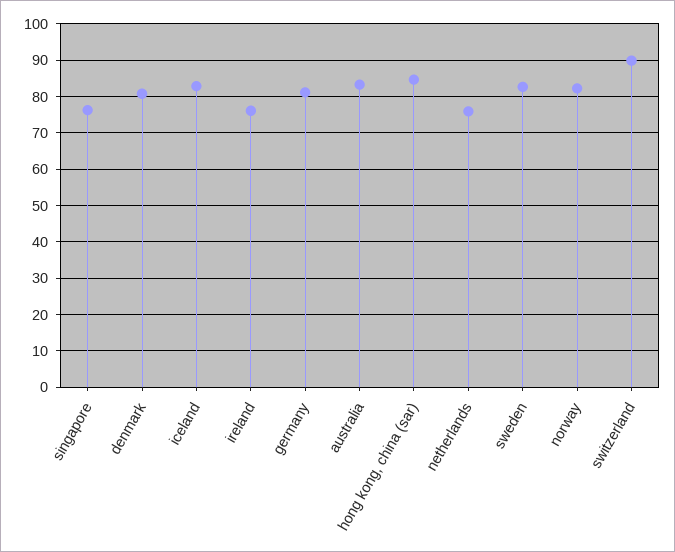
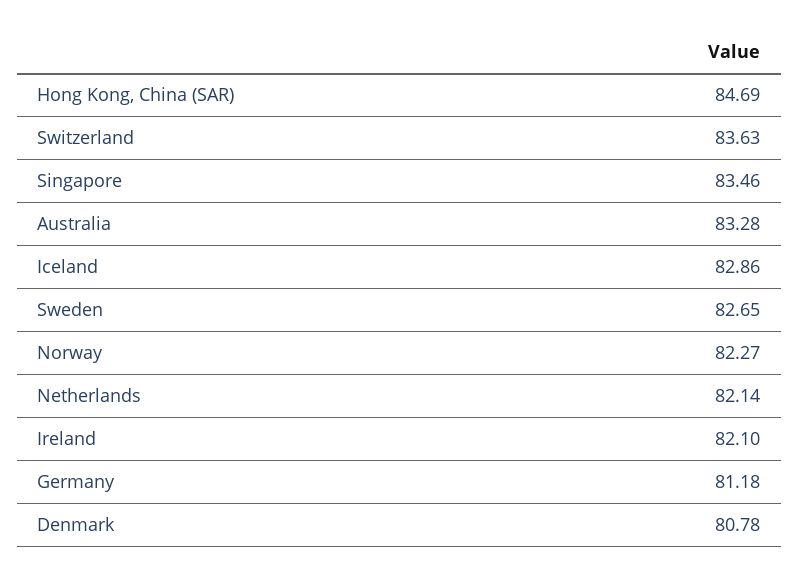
singapore: 76 -> 83.46
ireland: 76 -> 82.1
netherlands: 76 -> 82.14
switzerland: 90 -> 83.63

